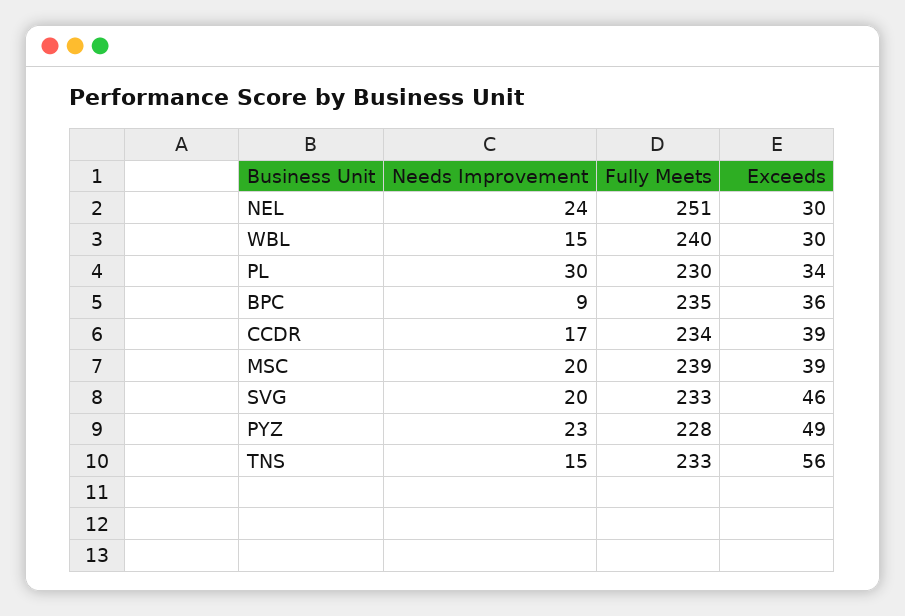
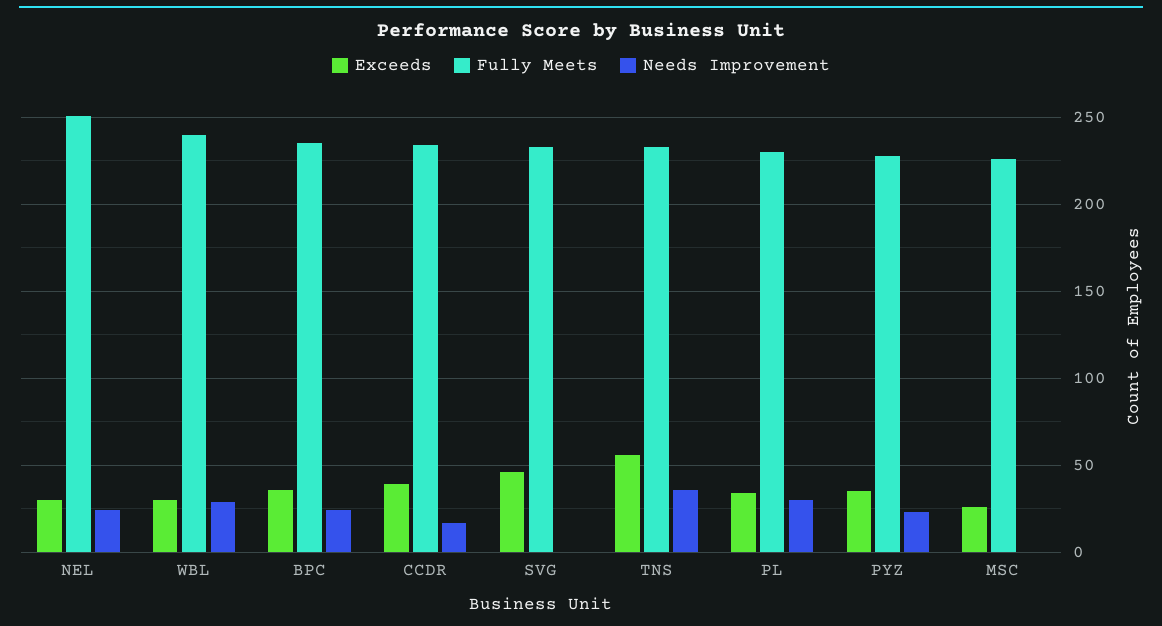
Needs Improvement, WBL: 15 -> 30
Needs Improvement, BPC: 9 -> 25
Needs Improvement, MSC: 20 -> 0
Fully Meets, MSC: 239 -> 225
Exceeds, MSC: 39 -> 25
Needs Improvement, SVG: 20 -> 0
Exceeds, PYZ: 49 -> 35
Needs Improvement, TNS: 15 -> 35

